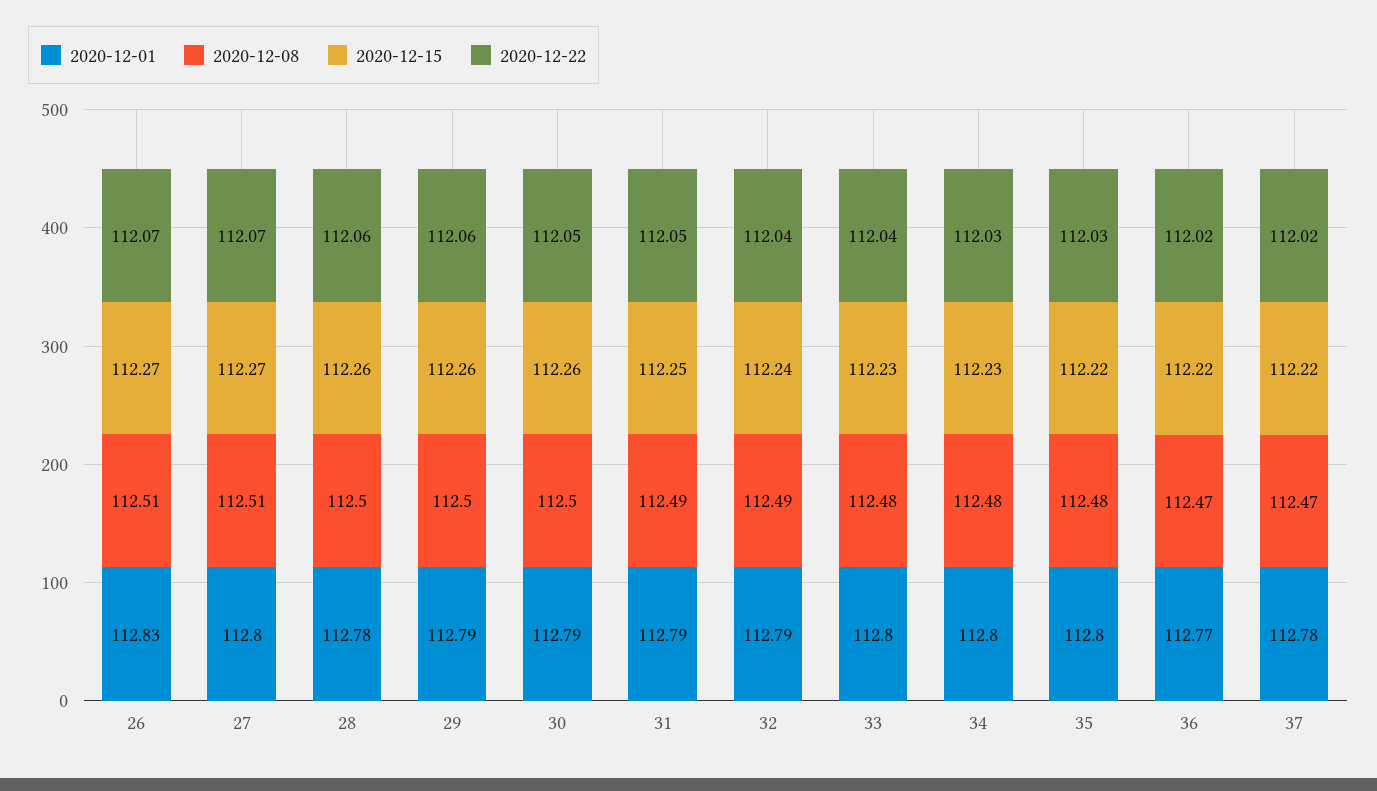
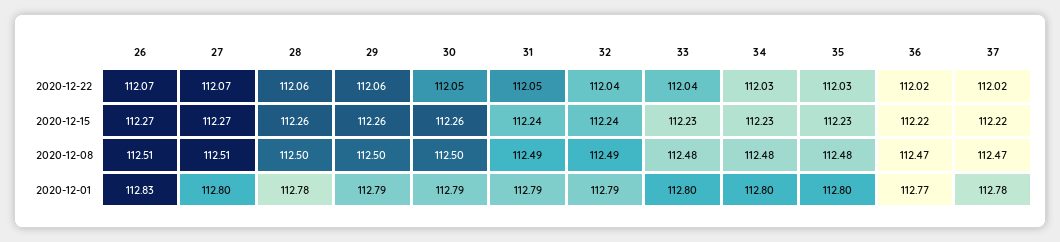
2020-12-15, 31: 112.25 -> 112.24
2020-12-15, 35: 112.22 -> 112.23

